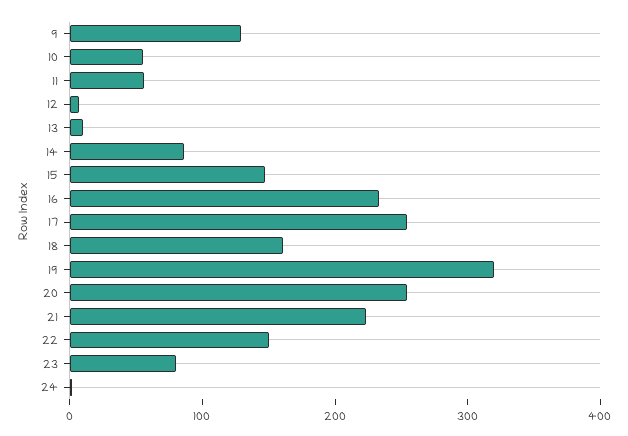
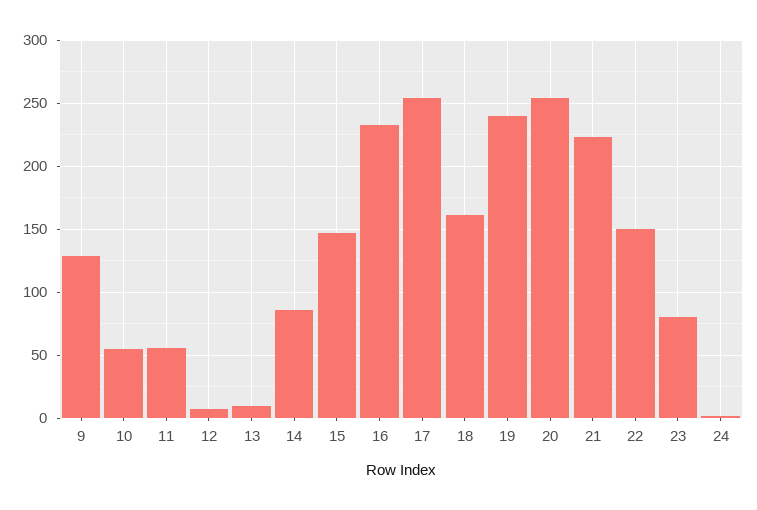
19: 320 -> 240

